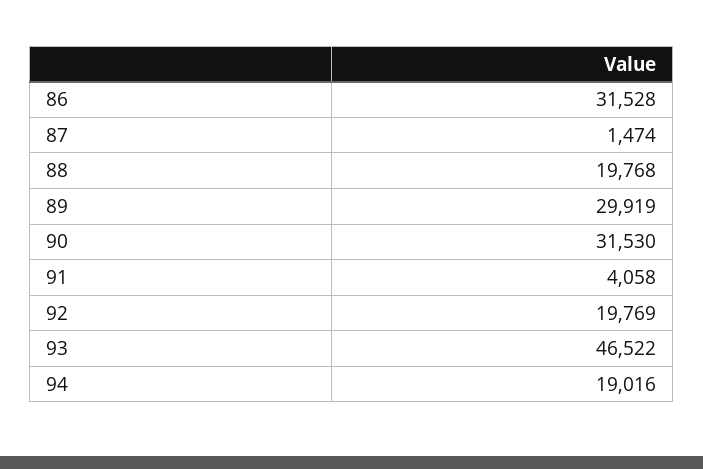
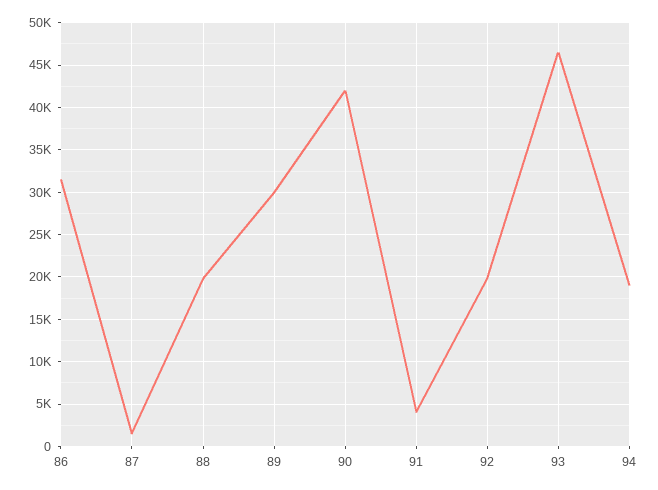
90: 31530 -> 42000

